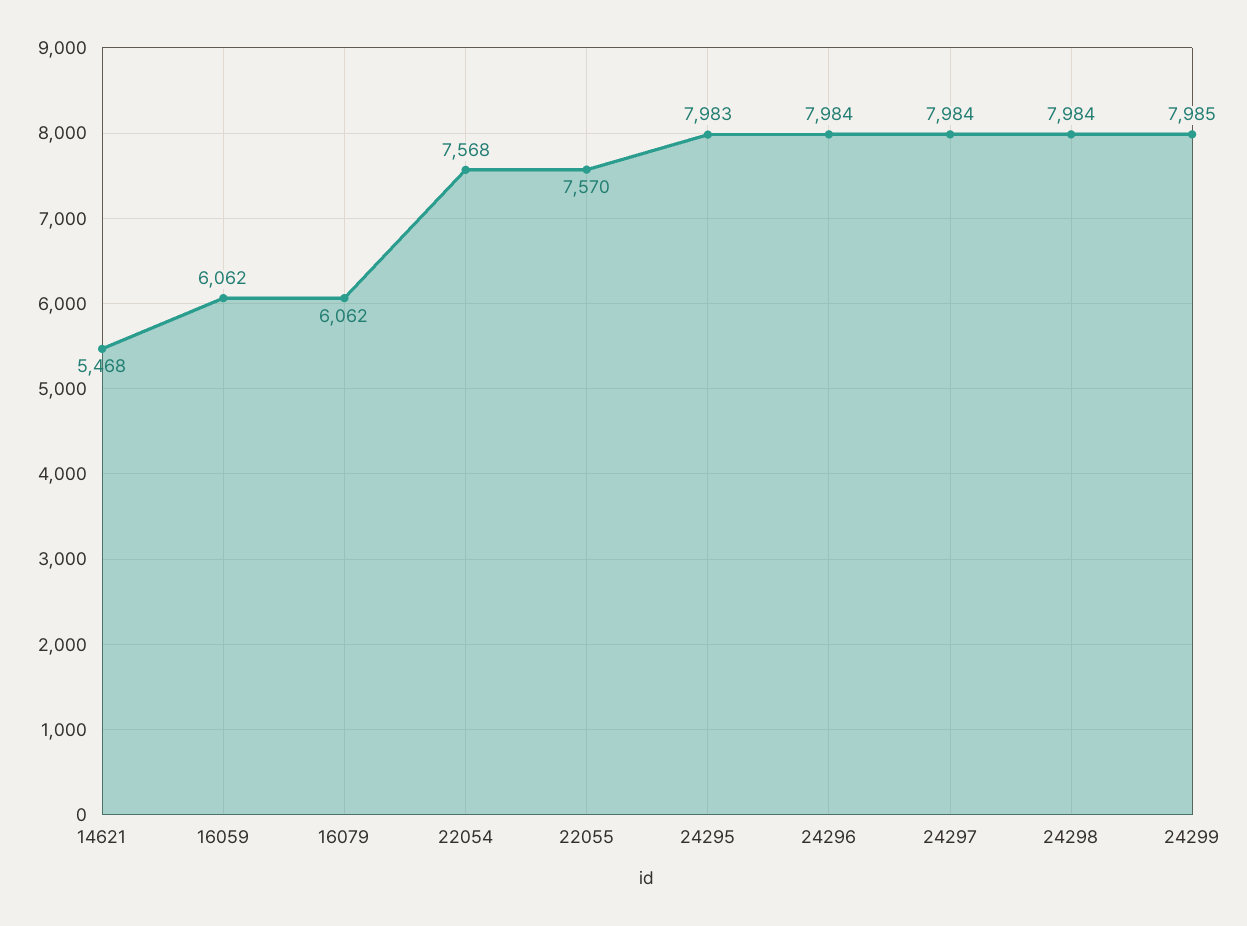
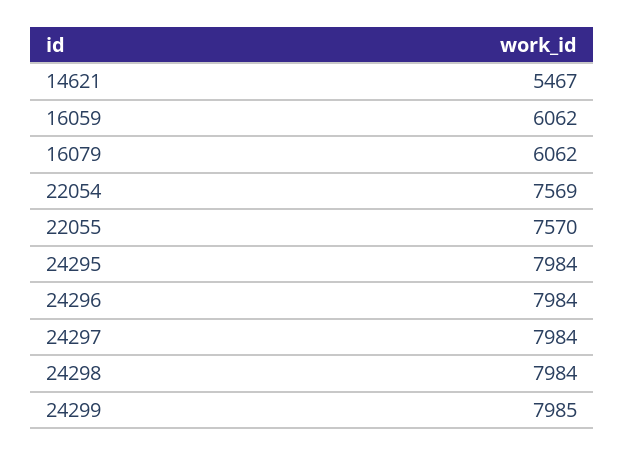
14621: 5468 -> 5467
22054: 7568 -> 7569
24295: 7983 -> 7984

